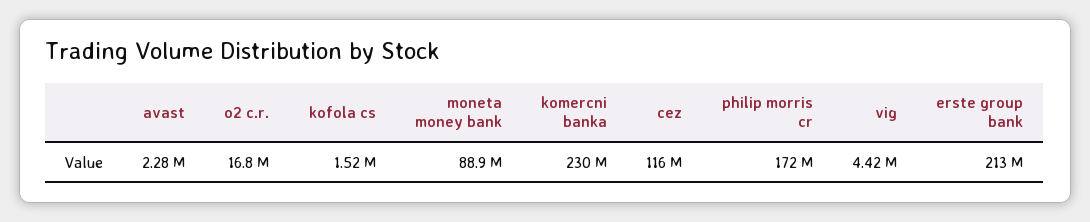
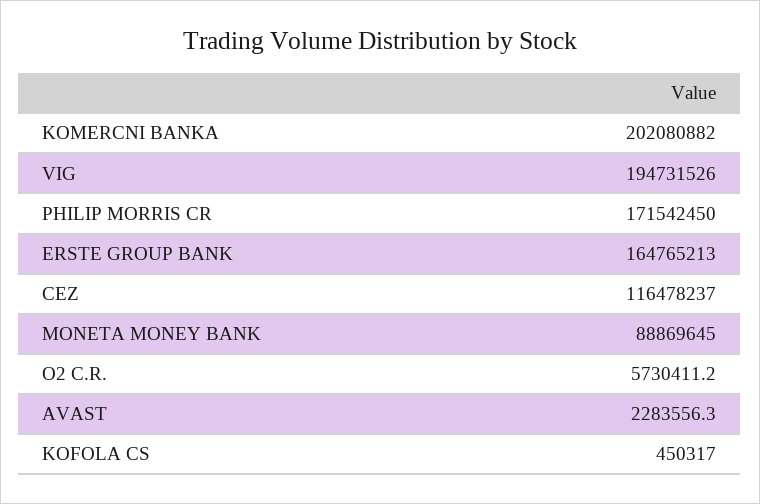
o2 c.r.: 16800000 -> 5730411.2
kofola cs: 1520000 -> 450317
komercni banka: 230000000 -> 202080882
vig: 4420000 -> 194731526
erste group bank: 213000000 -> 164765213

